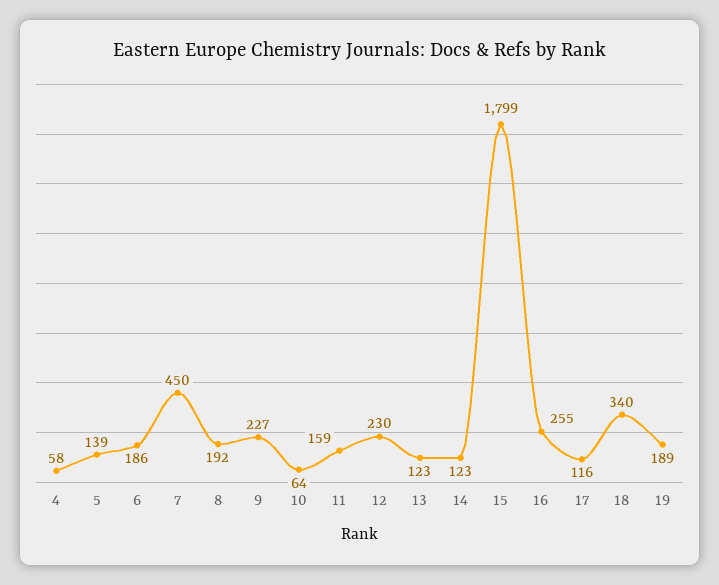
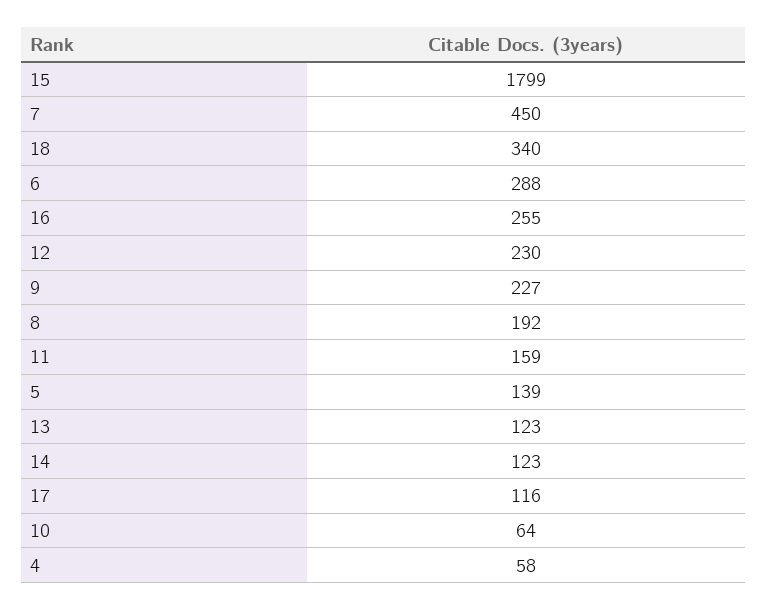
6: 186 -> 288
19: 189 -> none

